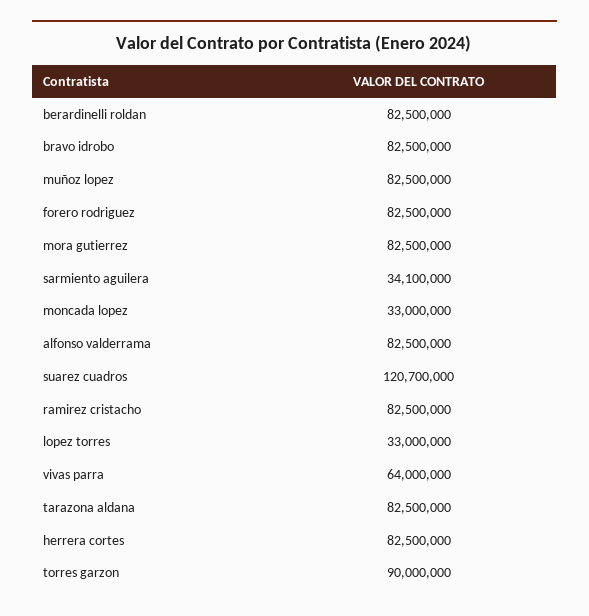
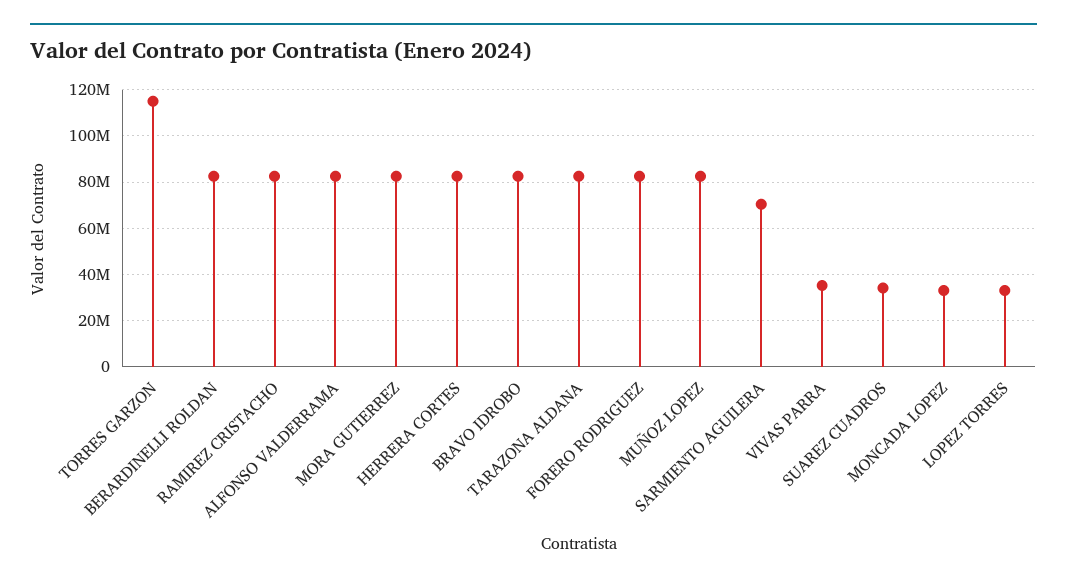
sarmiento aguilera: 34100000 -> 70000000
suarez cuadros: 120700000 -> 35000000
vivas parra: 64000000 -> 35000000
torres garzon: 90000000 -> 115000000

